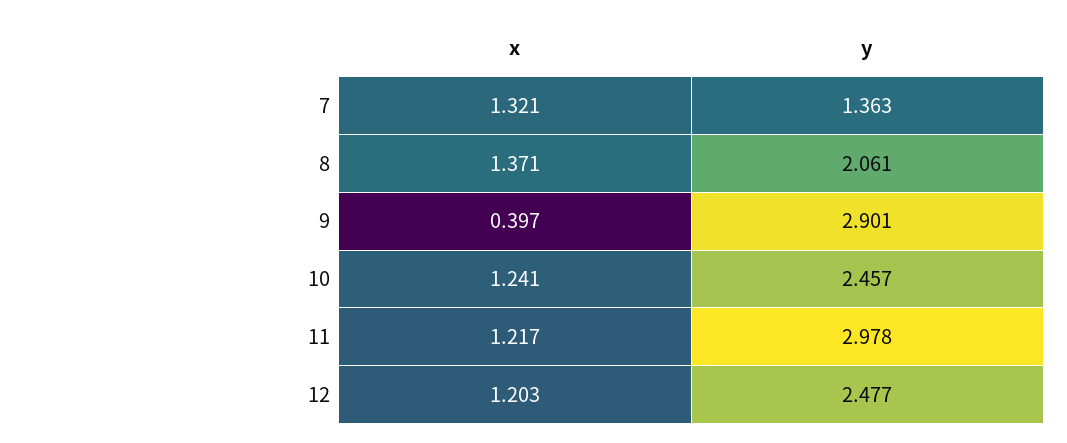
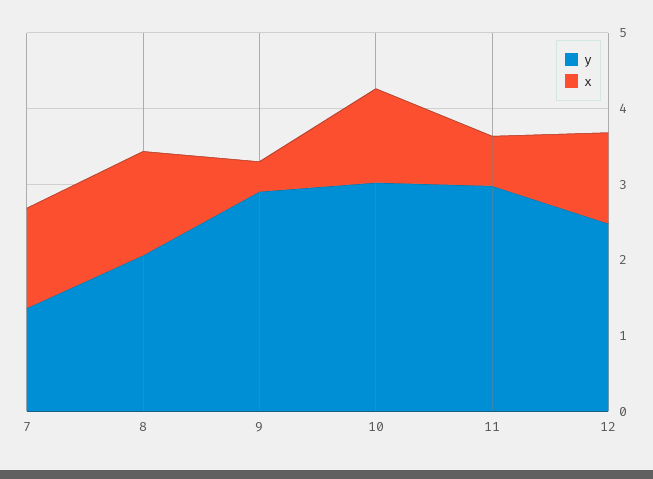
y, 10: 2.457 -> 3
x, 11: 1.217 -> 0.6

